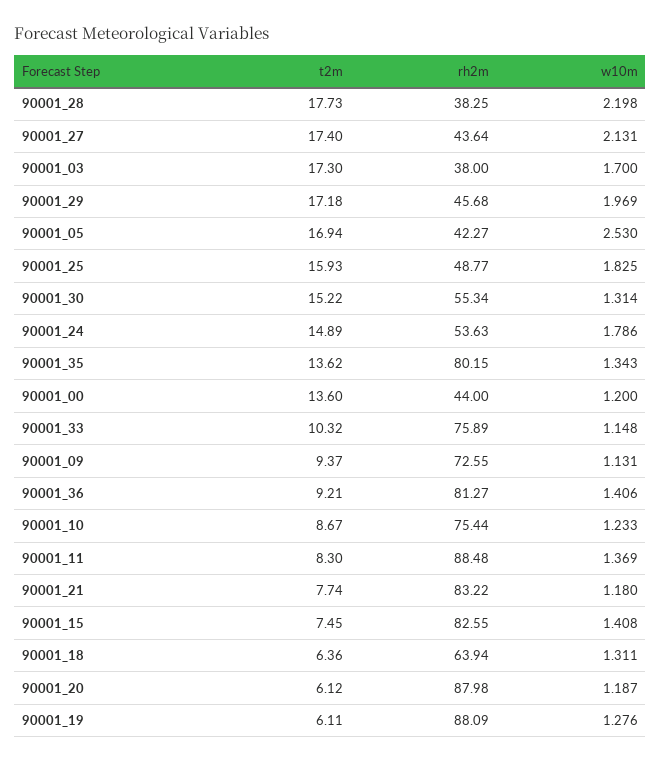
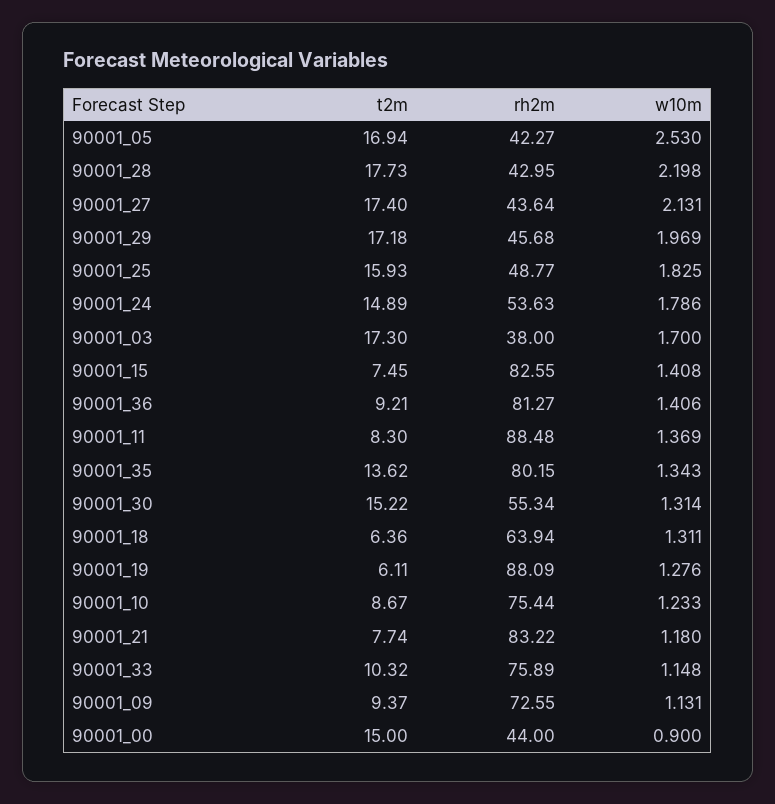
rh2m, 90001_28: 38.25 -> 42.95
t2m, 90001_00: 13.6 -> 15
w10m, 90001_00: 1.2 -> 0.9
t2m, 90001_20: 6.12 -> none
rh2m, 90001_20: 87.98 -> none
w10m, 90001_20: 1.187 -> none

